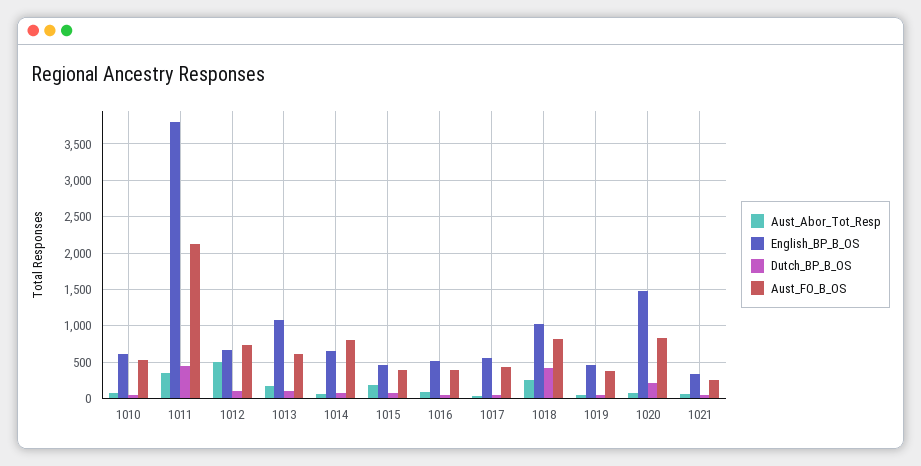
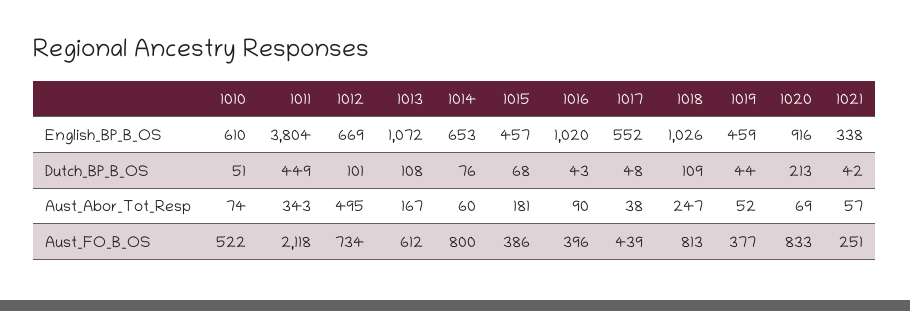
English_BP_B_OS, 1016: 500 -> 1020
Dutch_BP_B_OS, 1018: 400 -> 109
English_BP_B_OS, 1020: 1500 -> 916

